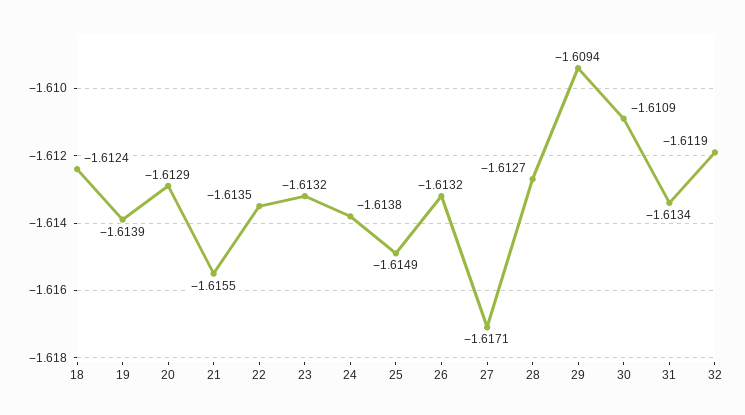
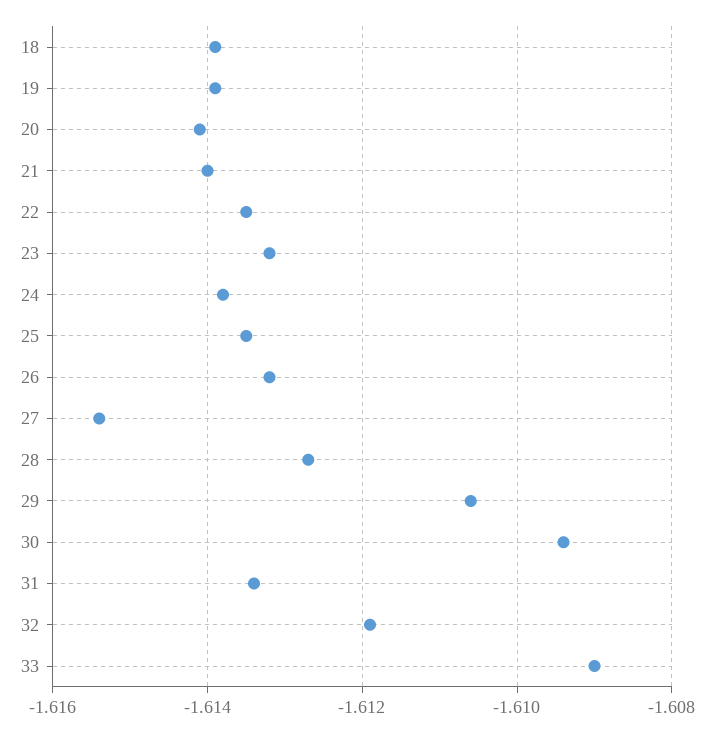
18: -1.6124 -> -1.614
20: -1.6129 -> -1.614
21: -1.6155 -> -1.614
25: -1.6149 -> -1.6135
27: -1.6171 -> -1.6155
29: -1.6094 -> -1.6105
30: -1.6109 -> -1.6095
33: none -> -1.609

